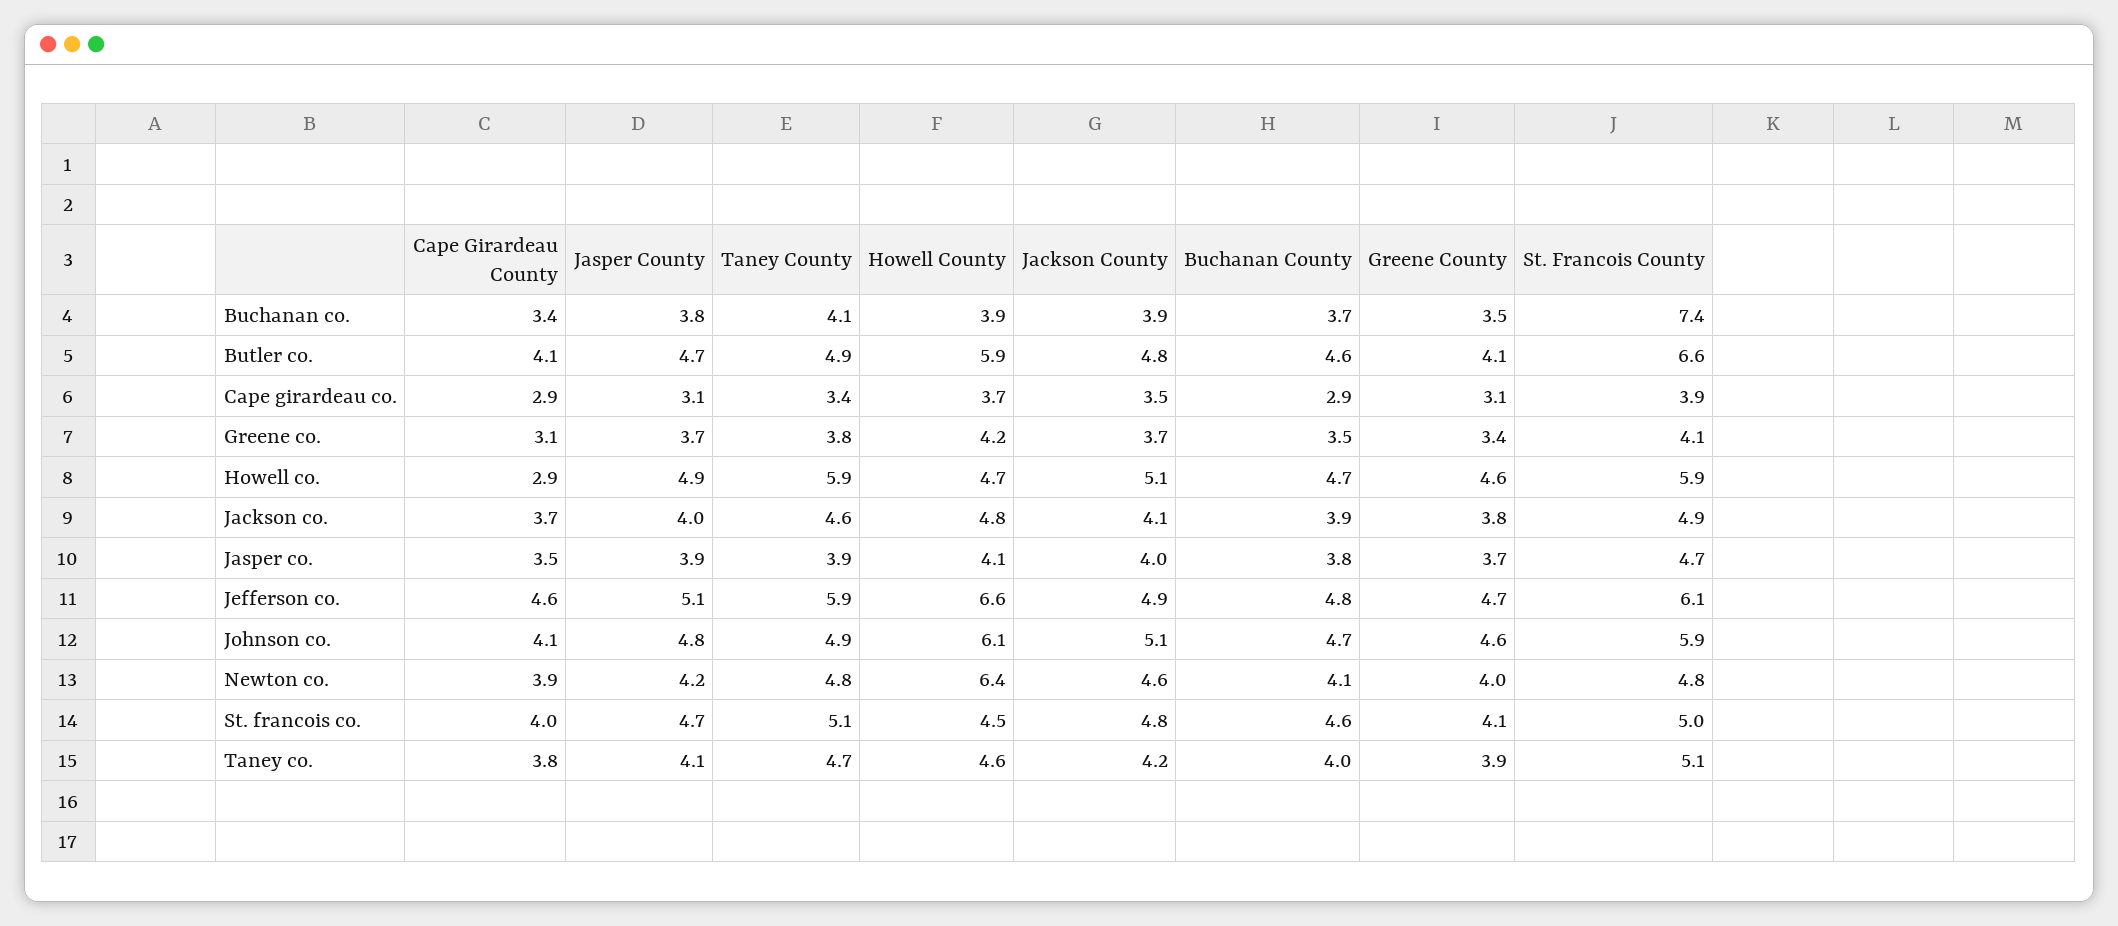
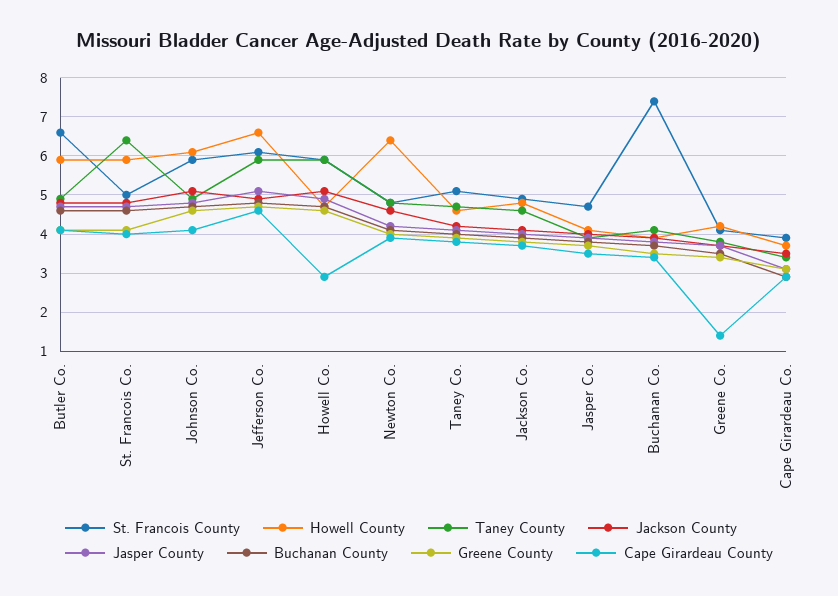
Cape Girardeau County, Greene co.: 3.1 -> 1.5
Taney County, St. francois co.: 5.1 -> 6.5
Howell County, St. francois co.: 4.5 -> 6

